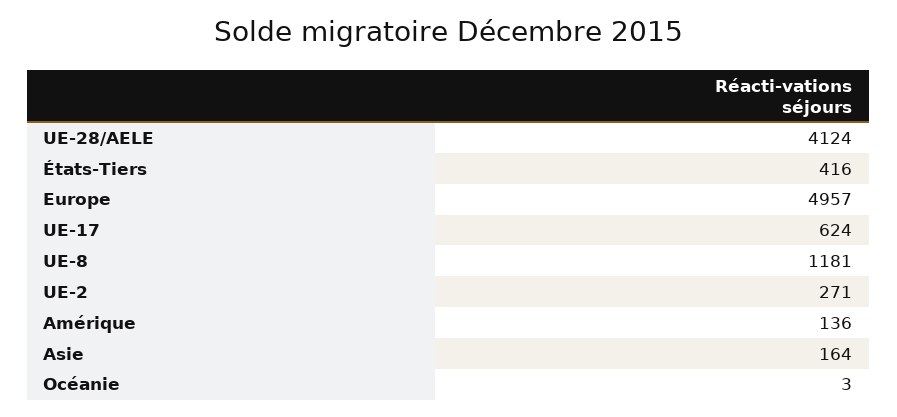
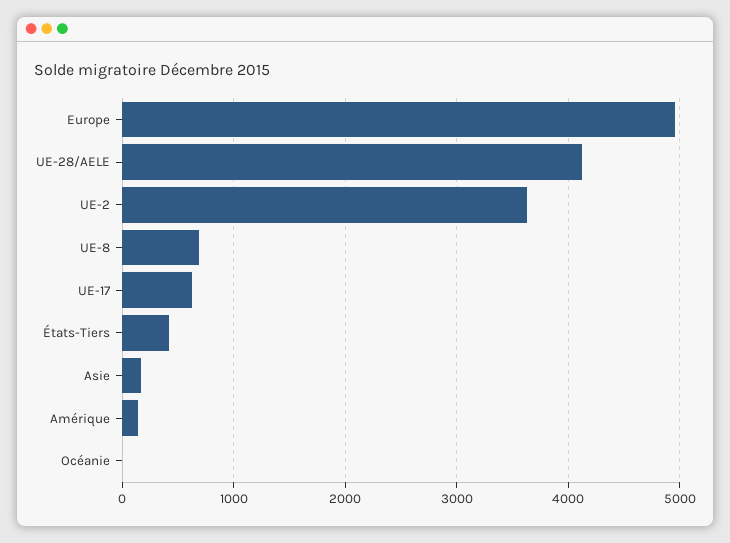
UE-8: 1181 -> 700
UE-2: 271 -> 3600

